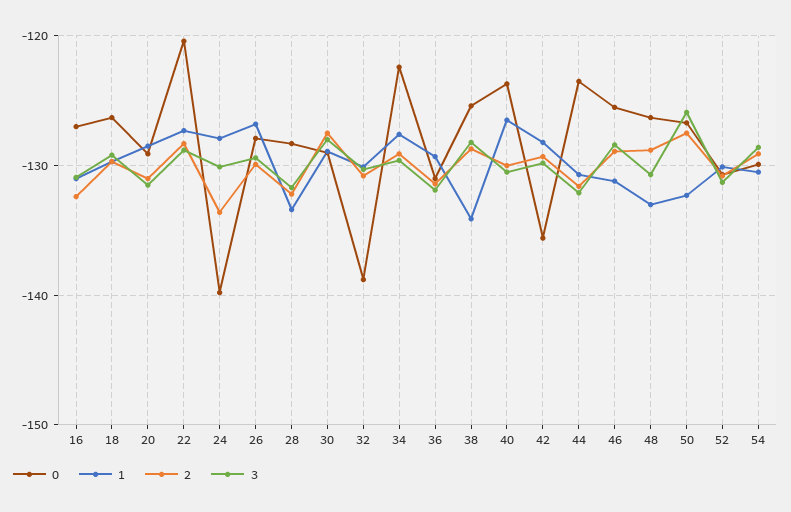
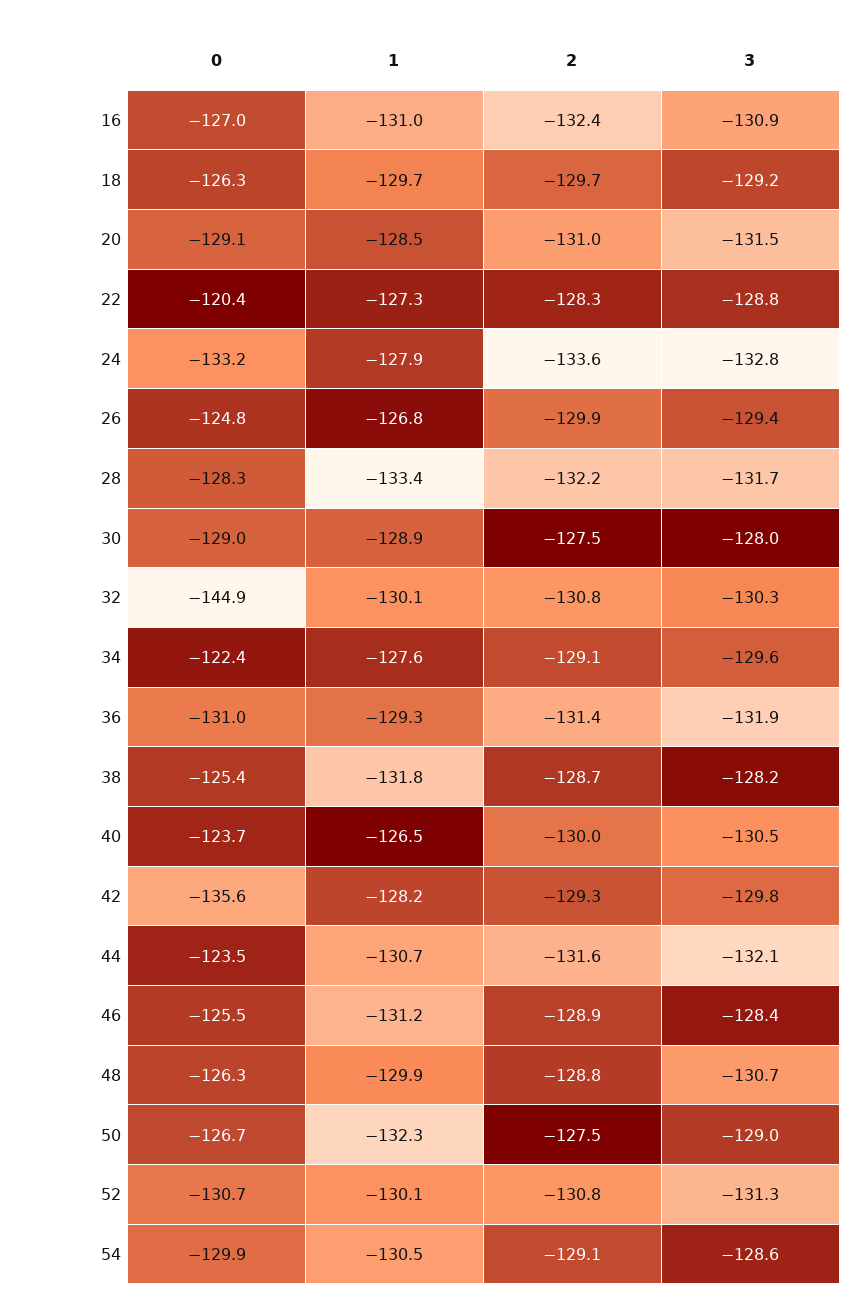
0, 24: -140 -> -133.2
3, 24: -130 -> -132.8
0, 26: -128 -> -124.8
0, 32: -139 -> -144.9
1, 38: -134 -> -131.8
1, 48: -133 -> -129.9
3, 50: -126 -> -129

